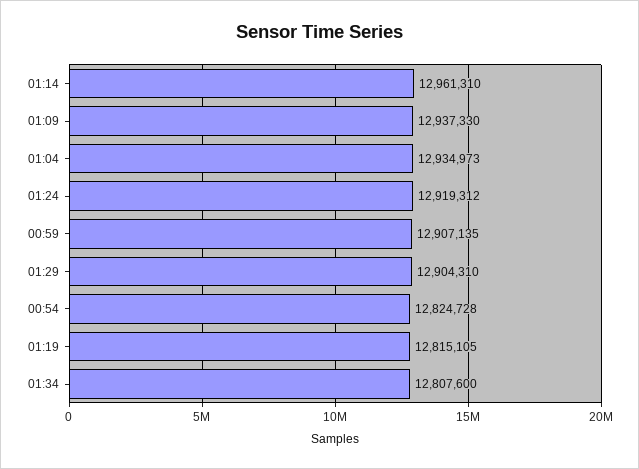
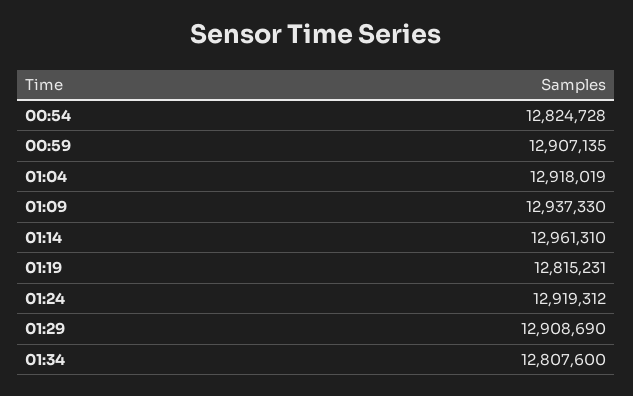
01:04: 12934973 -> 12918019
01:29: 12904310 -> 12908690
01:19: 12815105 -> 12815231

